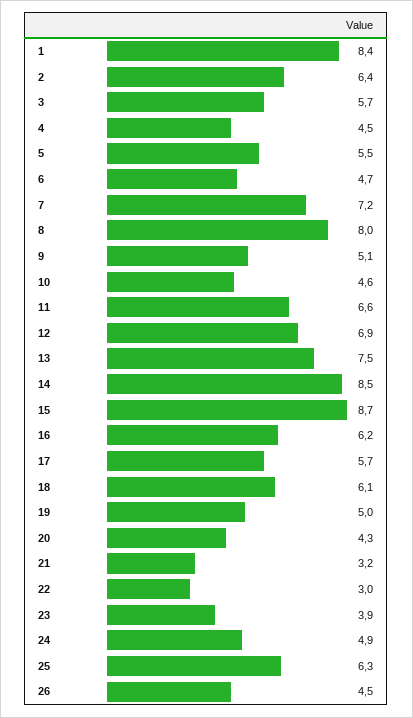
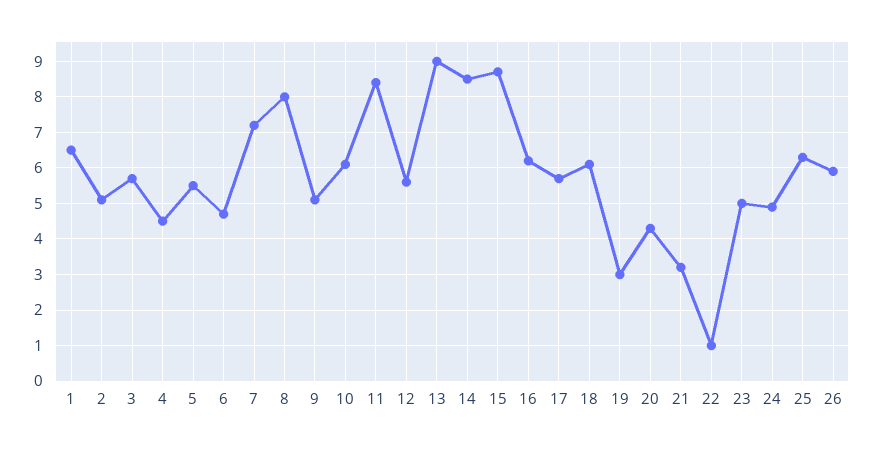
1: 8.4 -> 6.5
2: 6.4 -> 5
10: 4.6 -> 6
11: 6.6 -> 8.5
12: 6.9 -> 5.5
13: 7.5 -> 9
19: 5 -> 3
22: 3 -> 1
23: 3.9 -> 5
26: 4.5 -> 6

